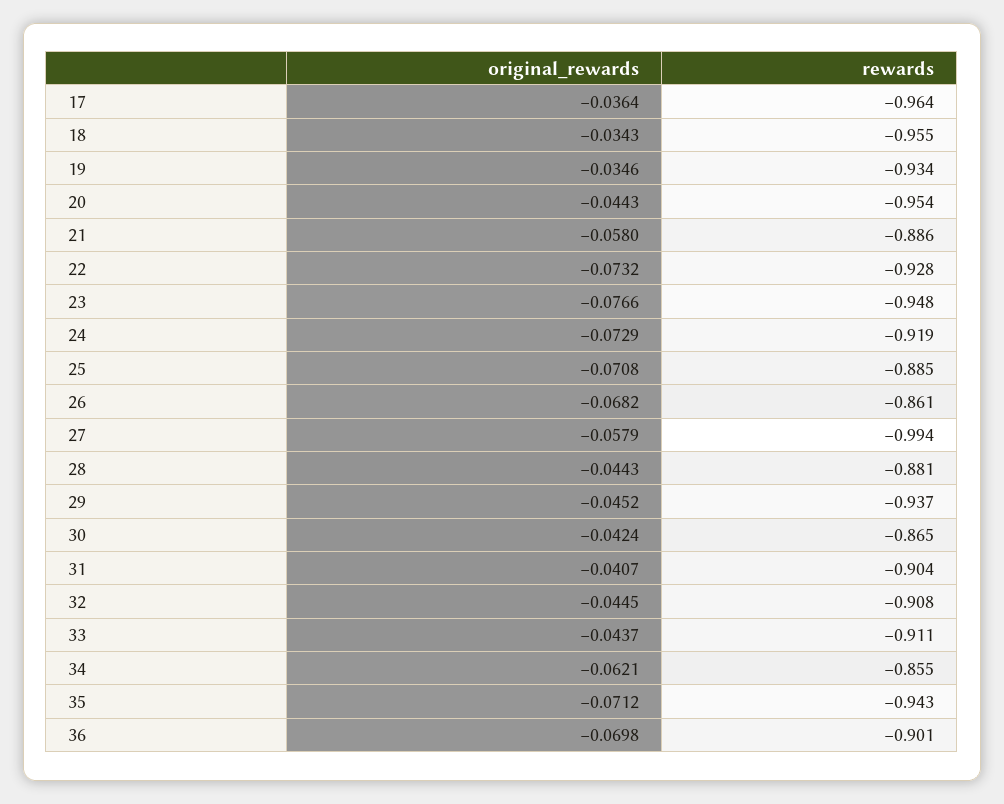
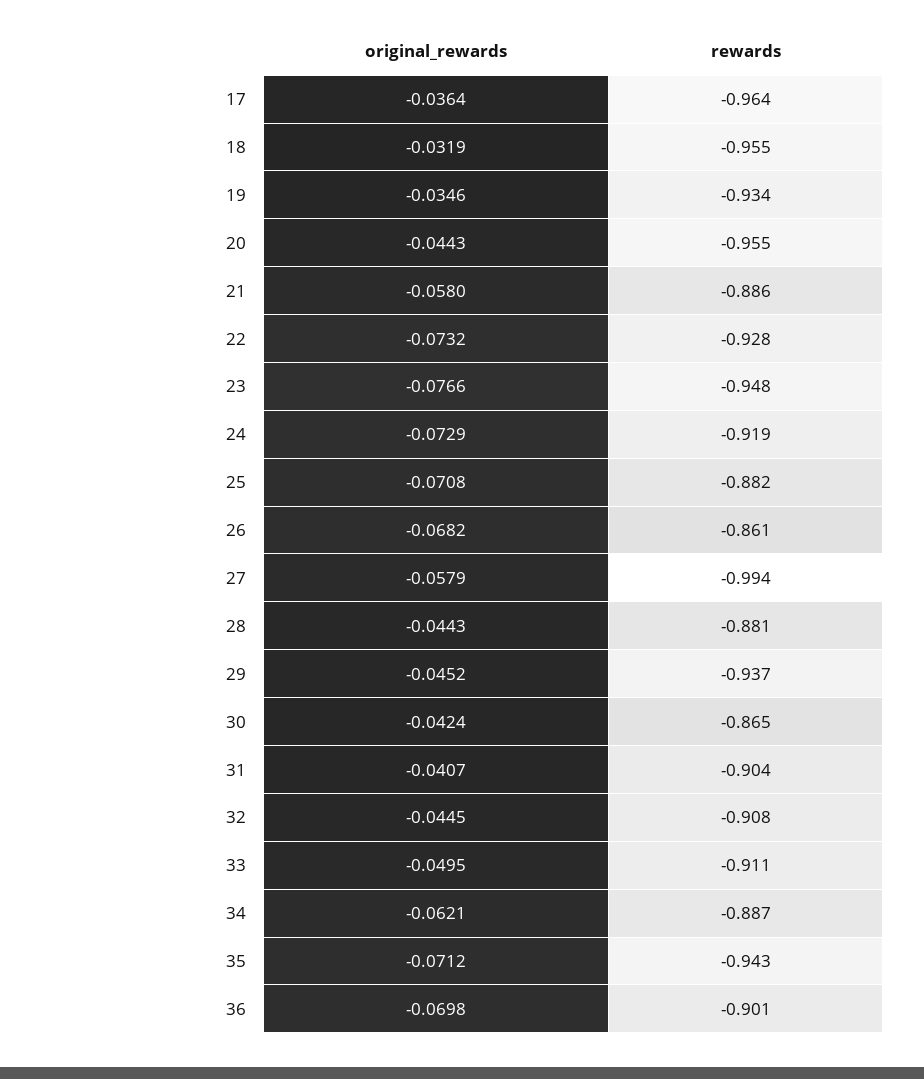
original_rewards, 18: -0.0343 -> -0.0319
rewards, 20: -0.954 -> -0.955
rewards, 25: -0.885 -> -0.882
original_rewards, 33: -0.0437 -> -0.0495
rewards, 34: -0.855 -> -0.887

